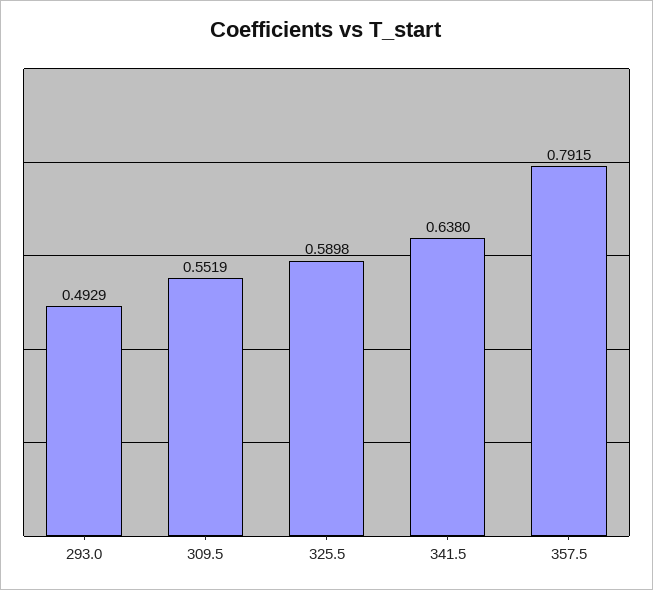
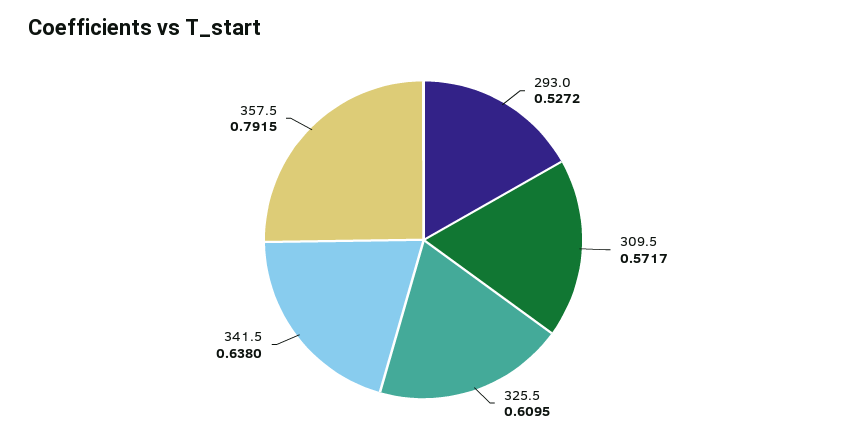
293.0: 0.4929 -> 0.5272
309.5: 0.5519 -> 0.5717
325.5: 0.5898 -> 0.6095

